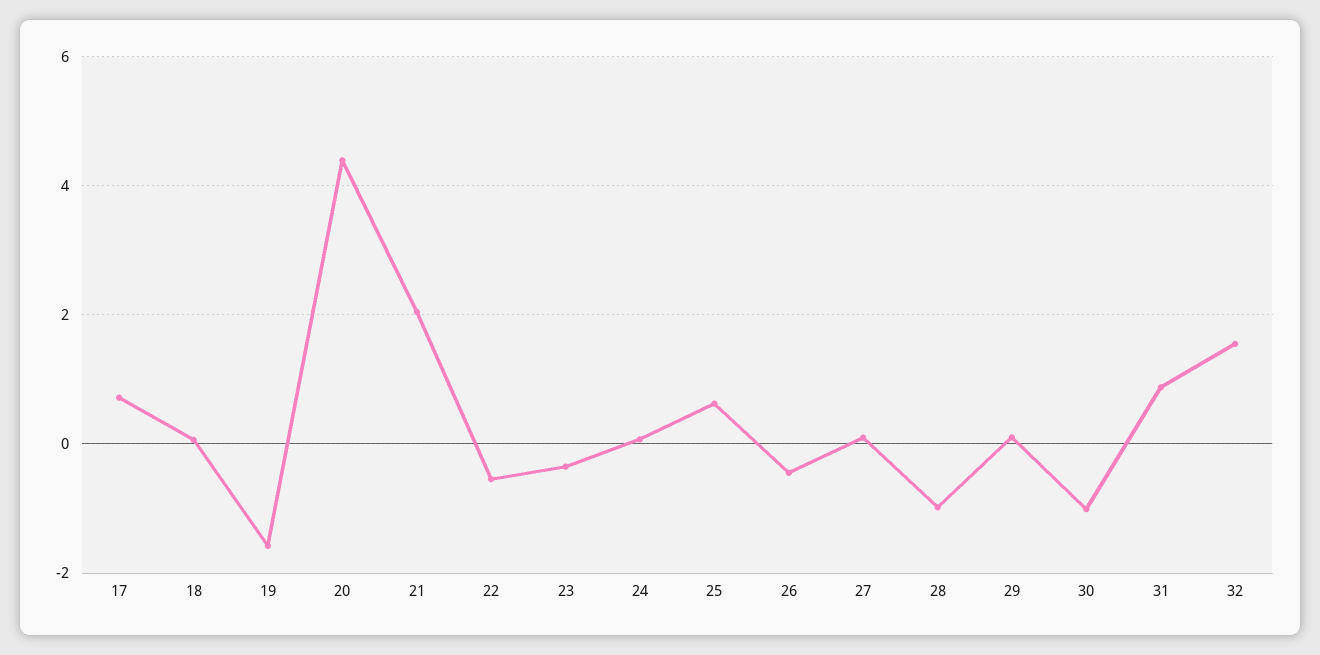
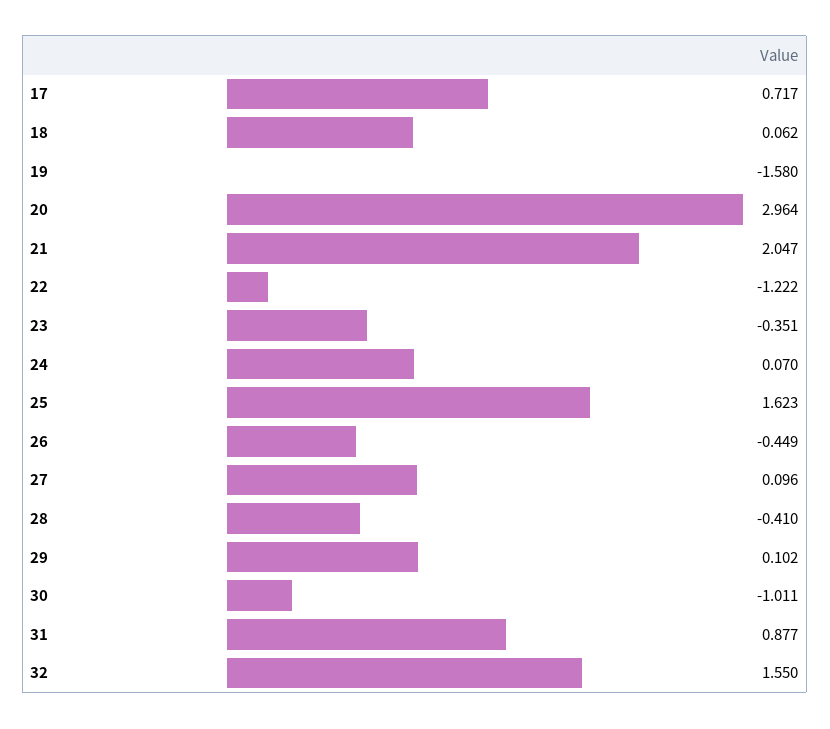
20: 4.4 -> 2.964
22: -0.6 -> -1.222
25: 0.6 -> 1.623
28: -1 -> -0.41

